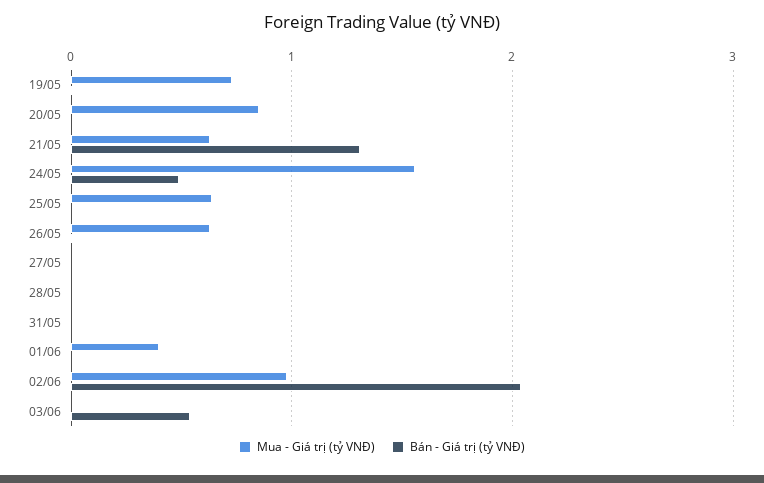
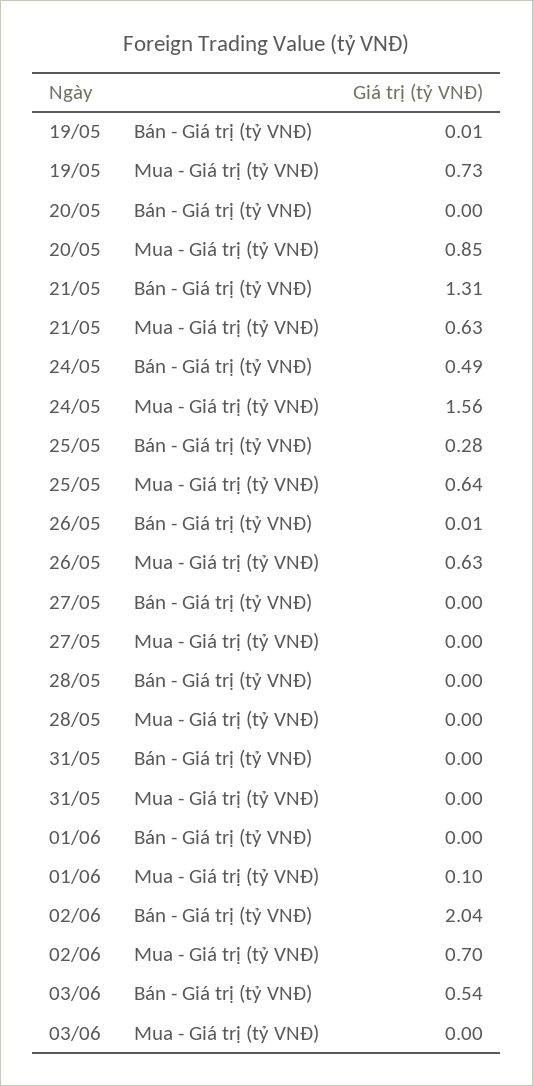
Bán - Giá trị (tỷ VNĐ), 25/05: 0 -> 0.28
Mua - Giá trị (tỷ VNĐ), 01/06: 0.4 -> 0.1
Mua - Giá trị (tỷ VNĐ), 02/06: 1 -> 0.7

